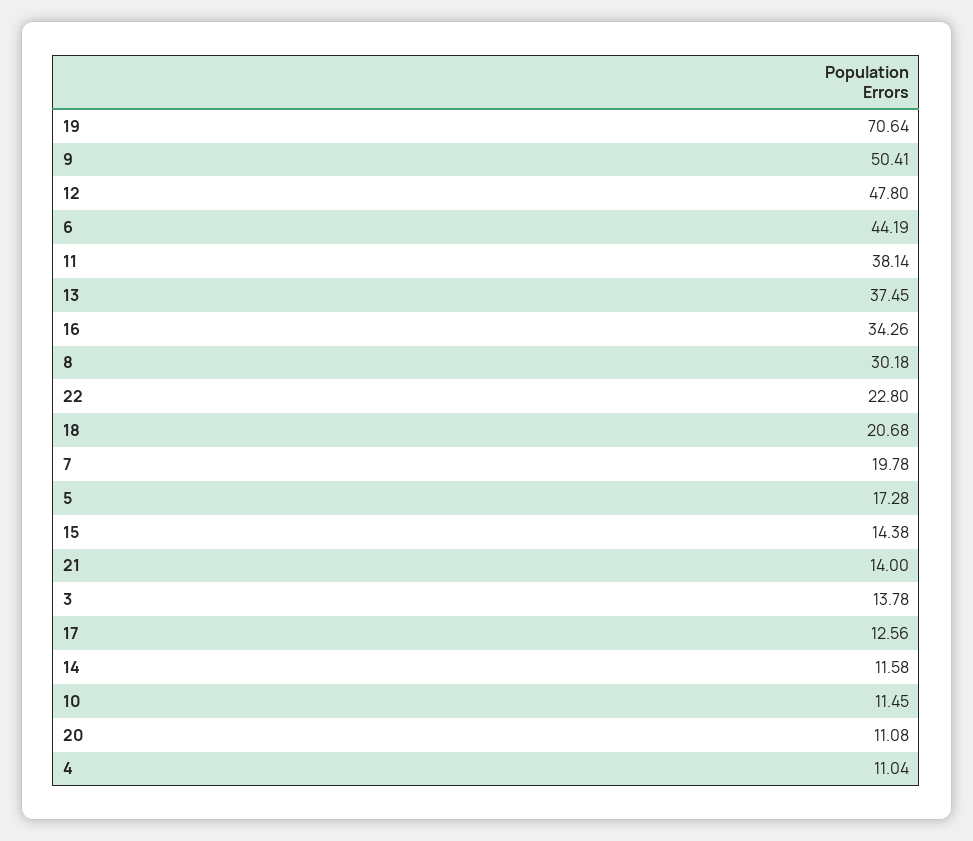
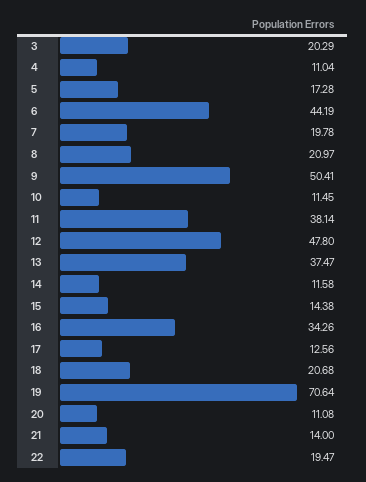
13: 37.45 -> 37.47
8: 30.18 -> 20.97
22: 22.8 -> 19.47
3: 13.78 -> 20.29

